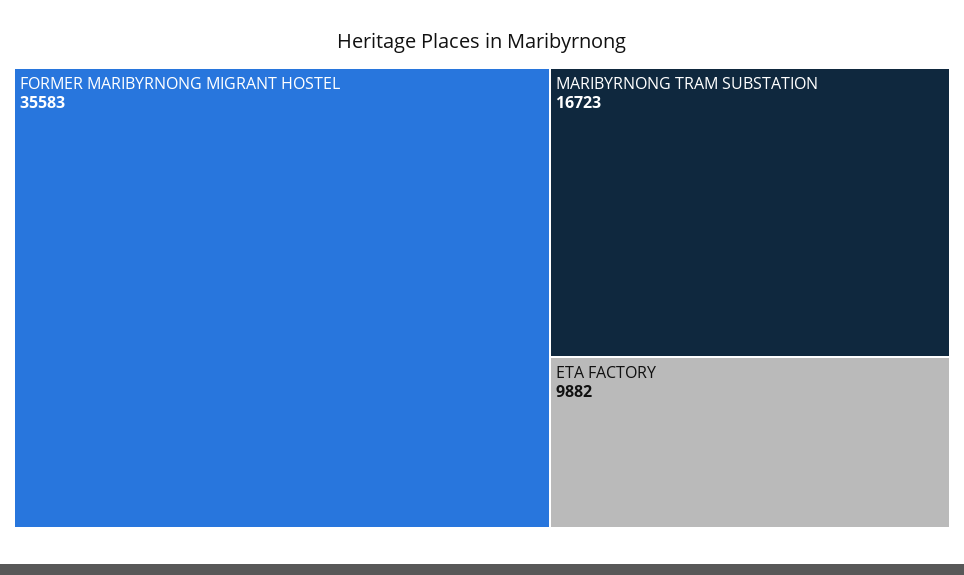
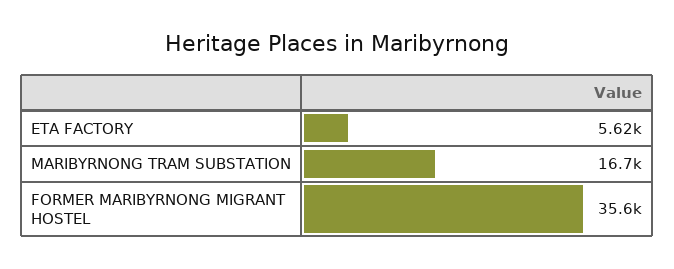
ETA FACTORY: 9882 -> 5620

